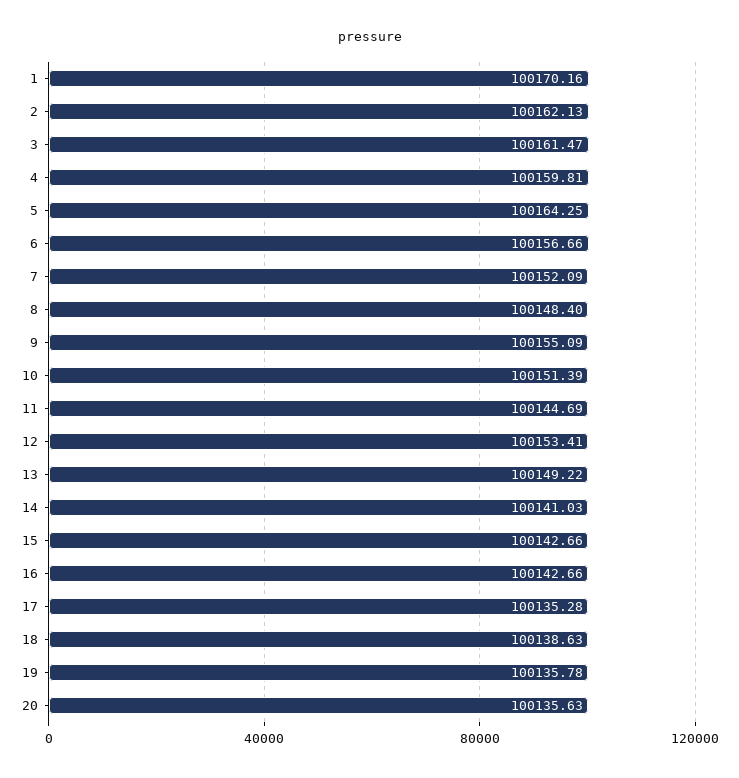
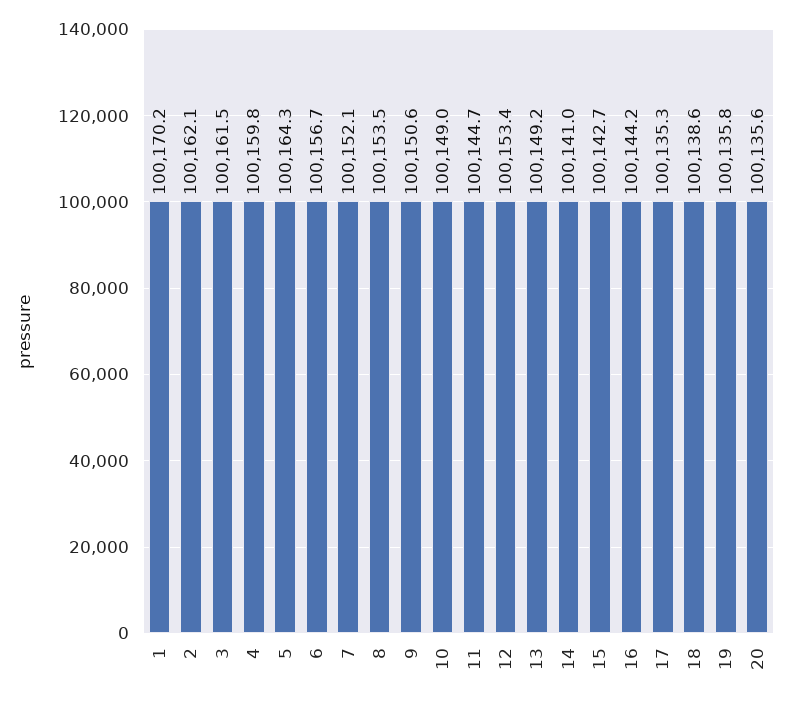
8: 100148.4 -> 100153.5
9: 100155.09 -> 100150.6
10: 100151.39 -> 100149
16: 100142.66 -> 100144.2

